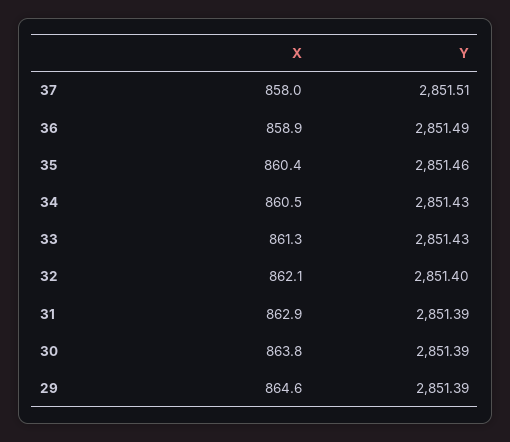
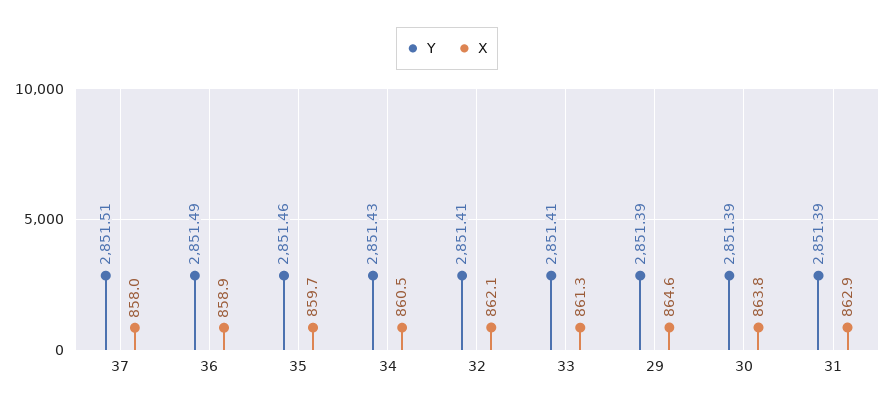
X, 35: 860.4 -> 859.7
Y, 33: 2851.43 -> 2851.41
Y, 32: 2851.4 -> 2851.41

